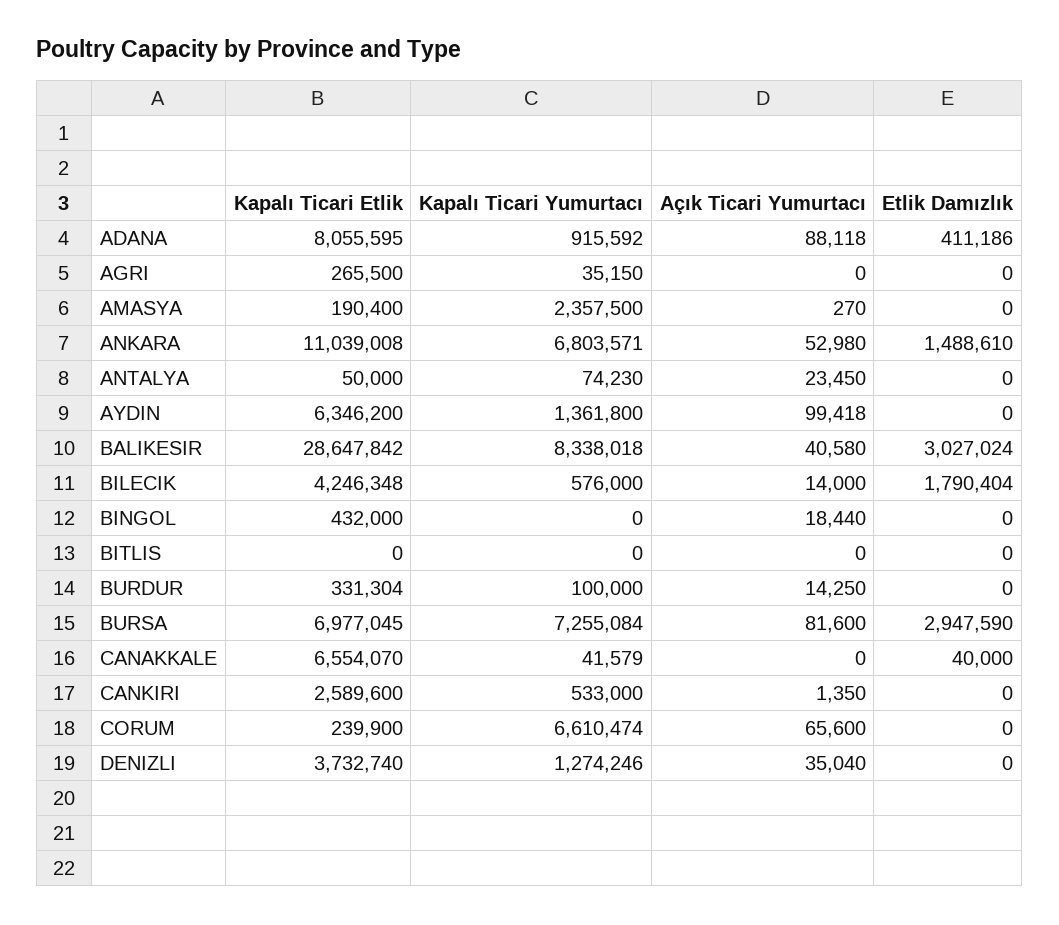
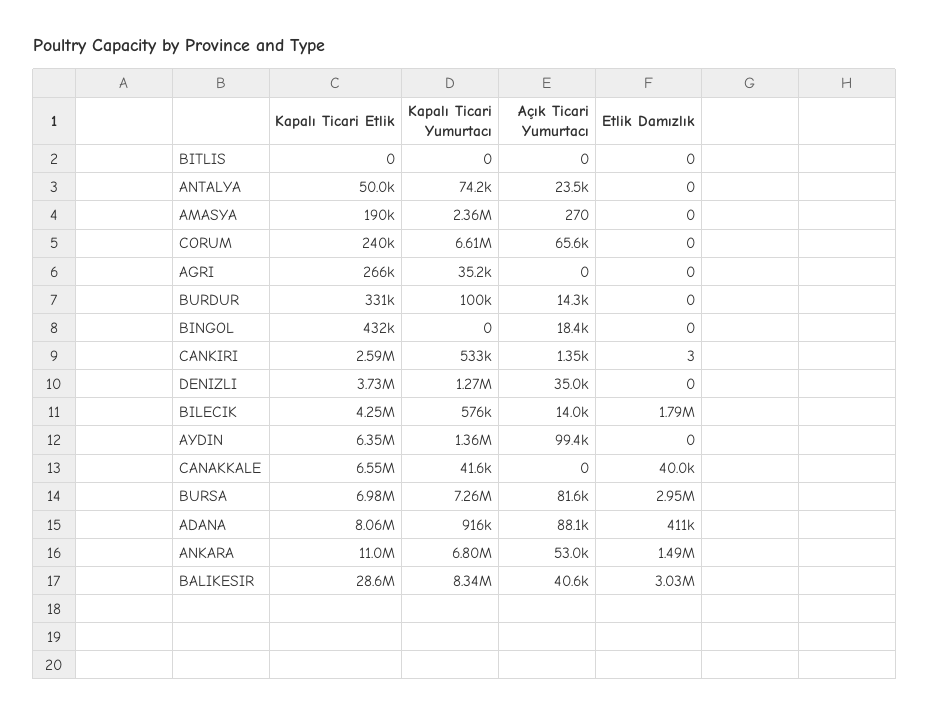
Etlik Damızlık, CANKIRI: 0 -> 3

